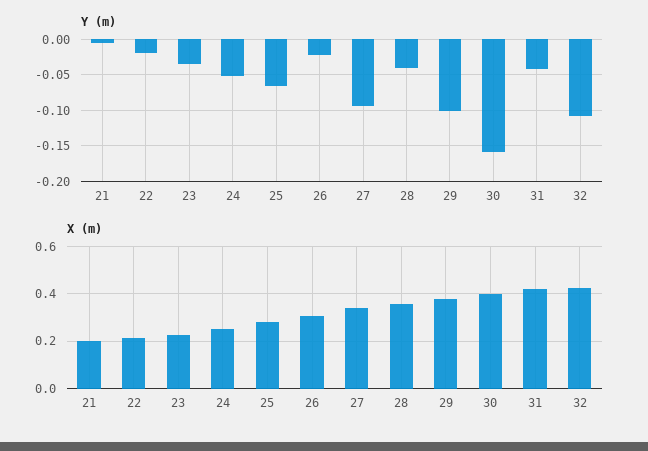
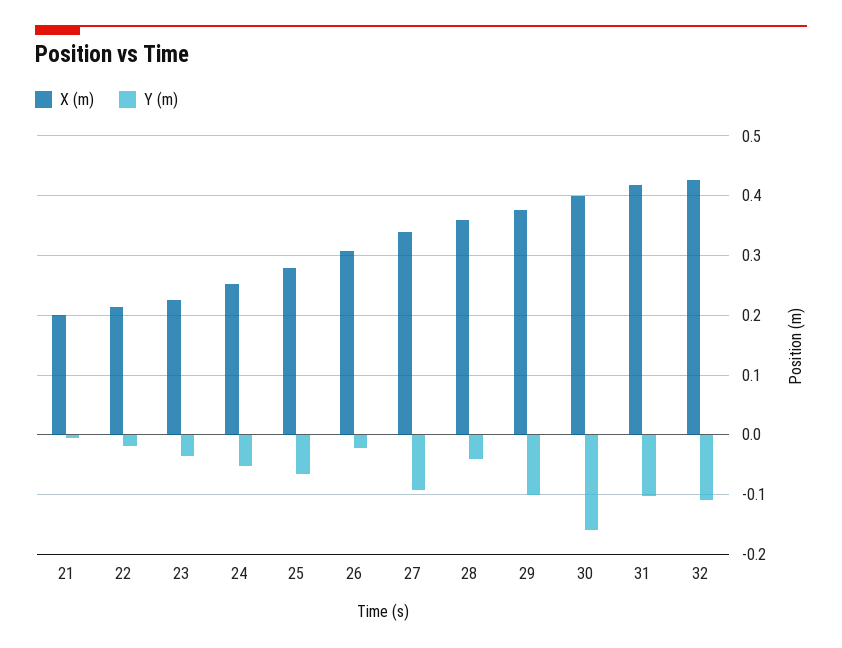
Y (m), 31: -0.04 -> -0.1

